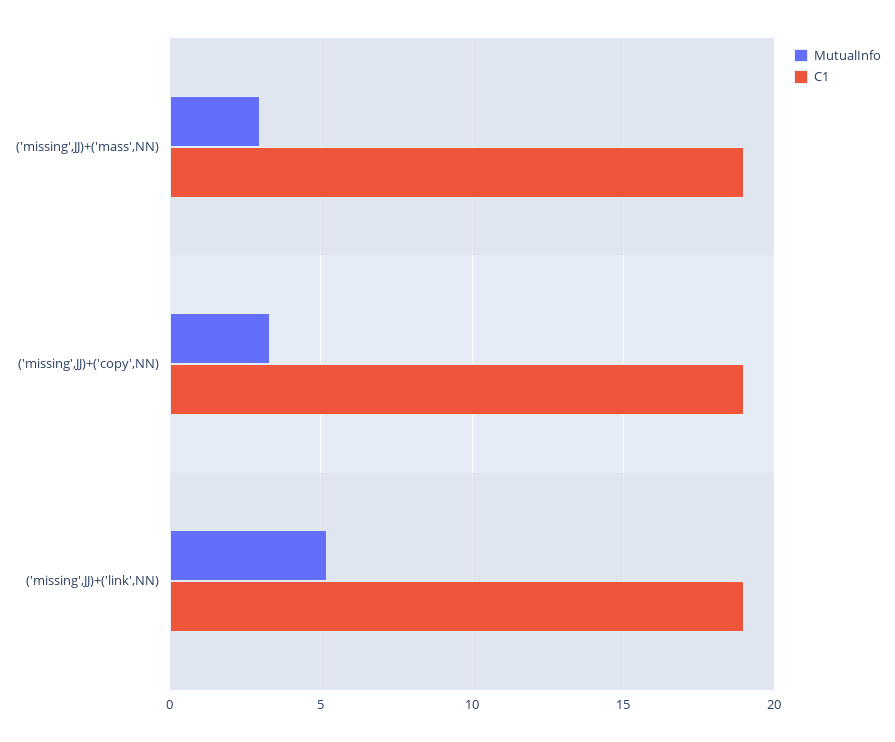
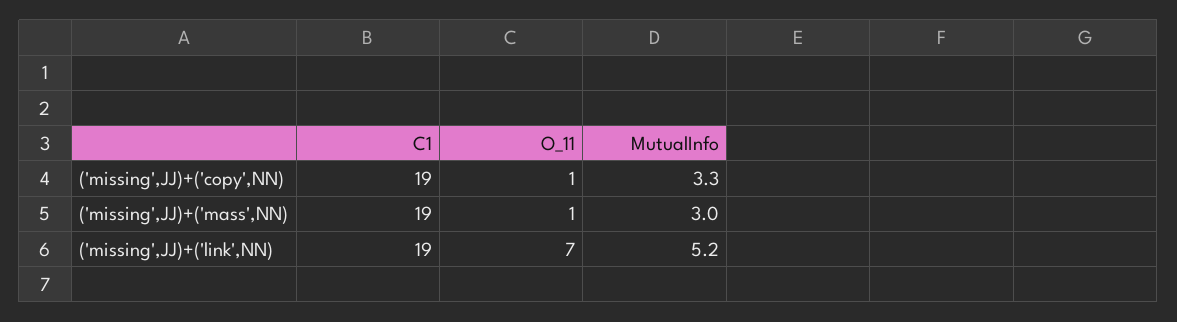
O_11, ('missing',JJ)+('copy',NN): none -> 1
O_11, ('missing',JJ)+('mass',NN): none -> 1
O_11, ('missing',JJ)+('link',NN): none -> 7

